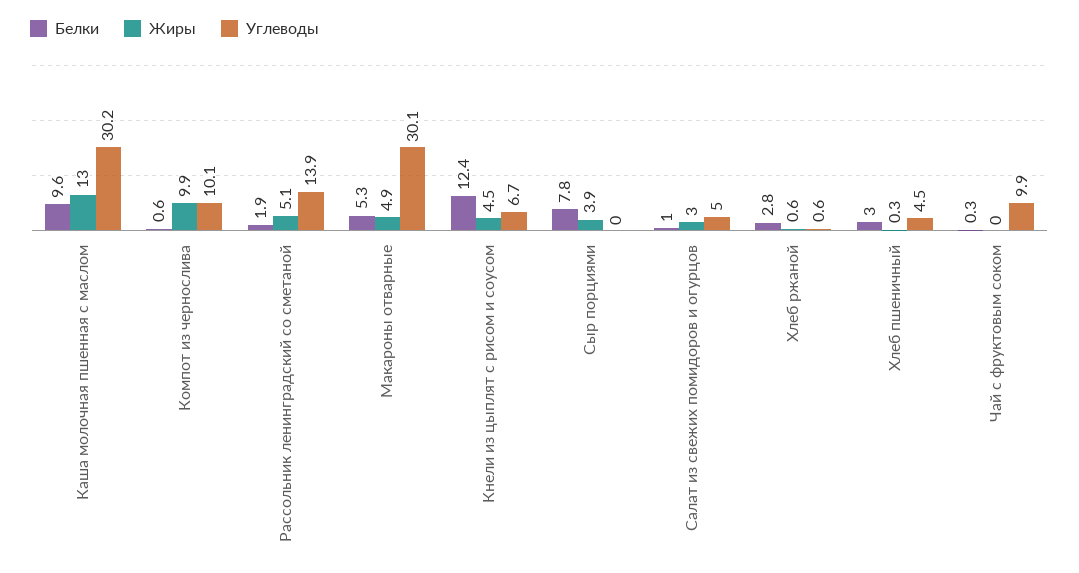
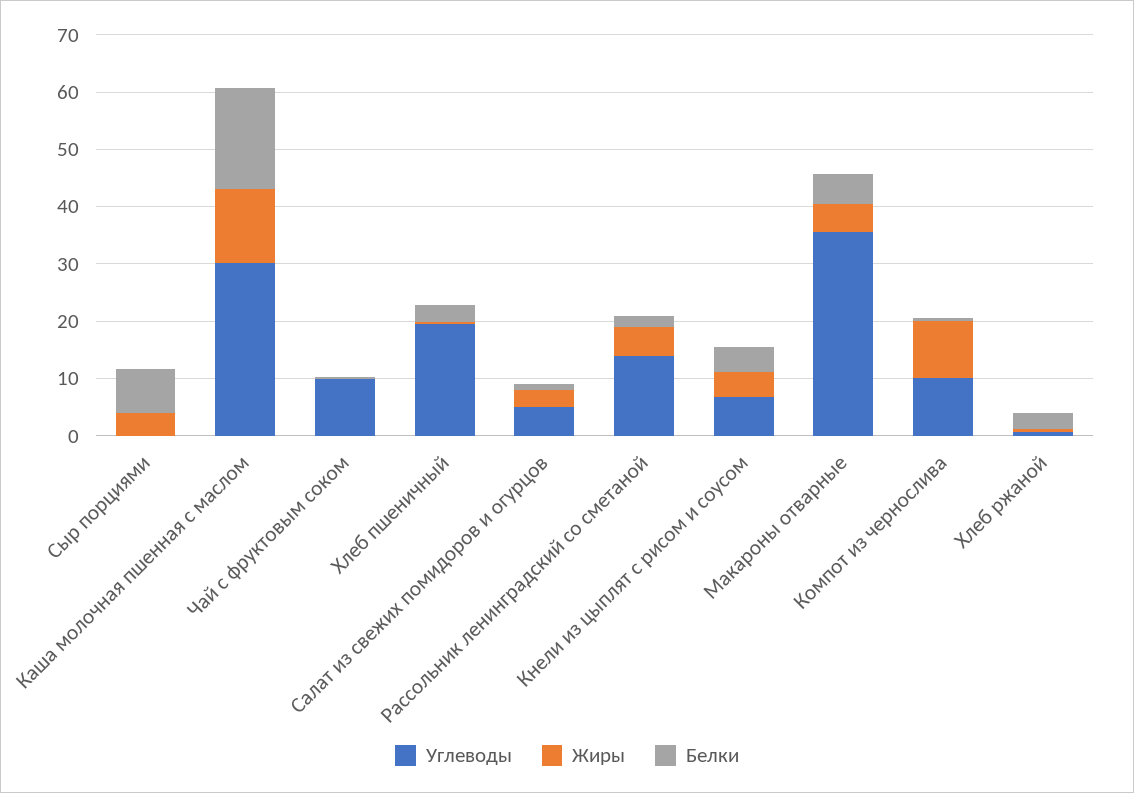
Белки, Каша молочная пшенная с маслом: 9.6 -> 18
Углеводы, Макароны отварные: 30.1 -> 36
Белки, Кнели из цыплят с рисом и соусом: 12.4 -> 4
Углеводы, Хлеб пшеничный: 4.5 -> 20

